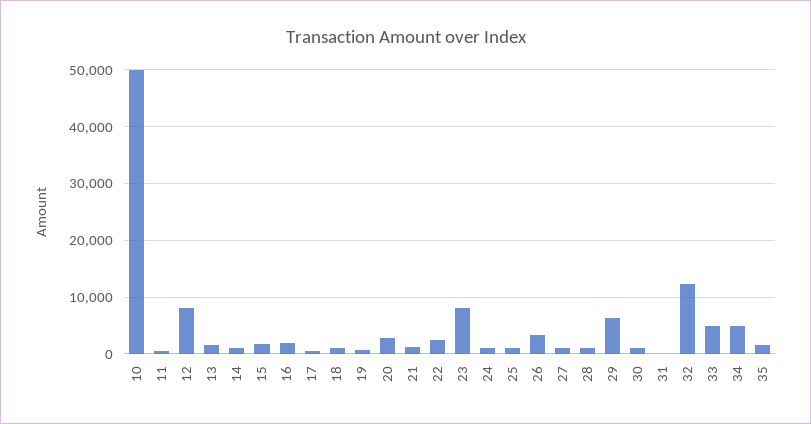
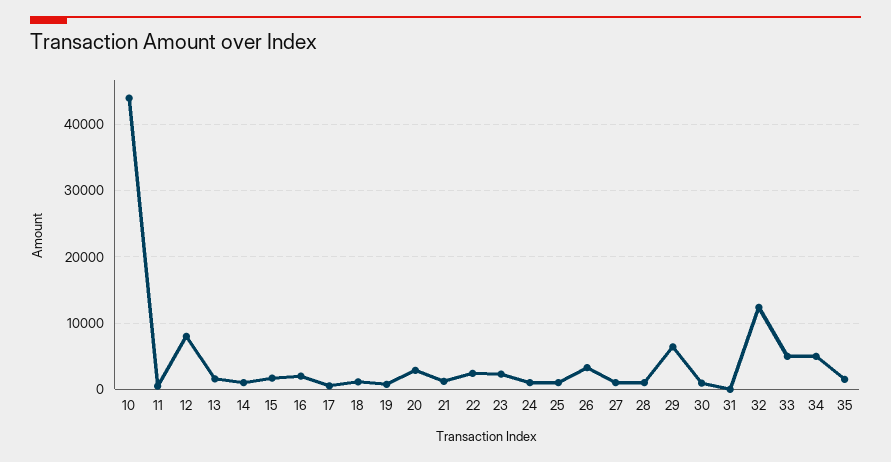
10: 50000 -> 44000
23: 8000 -> 2000

